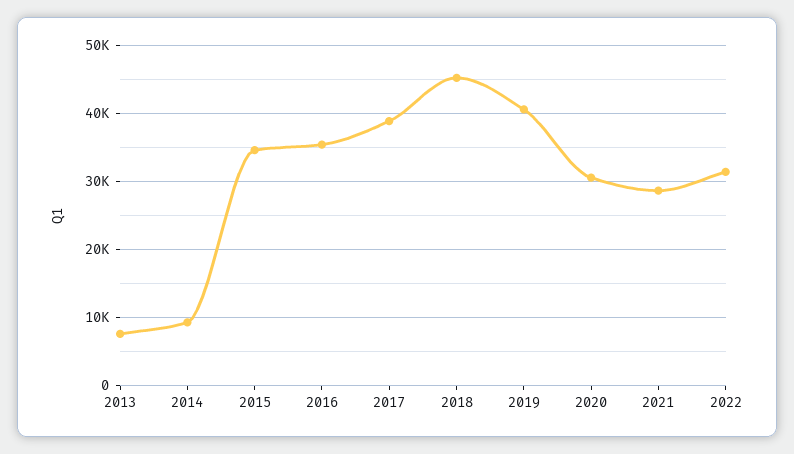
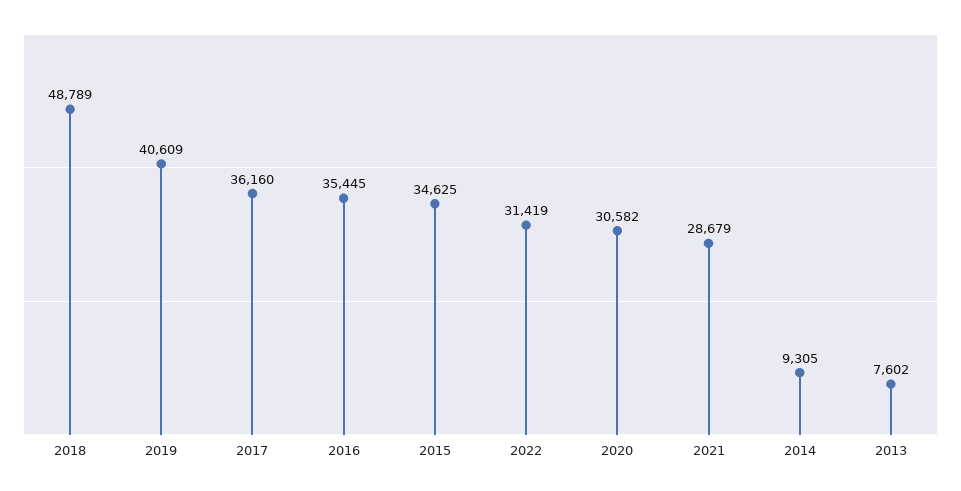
2017: 39000 -> 36160
2018: 45000 -> 48789

